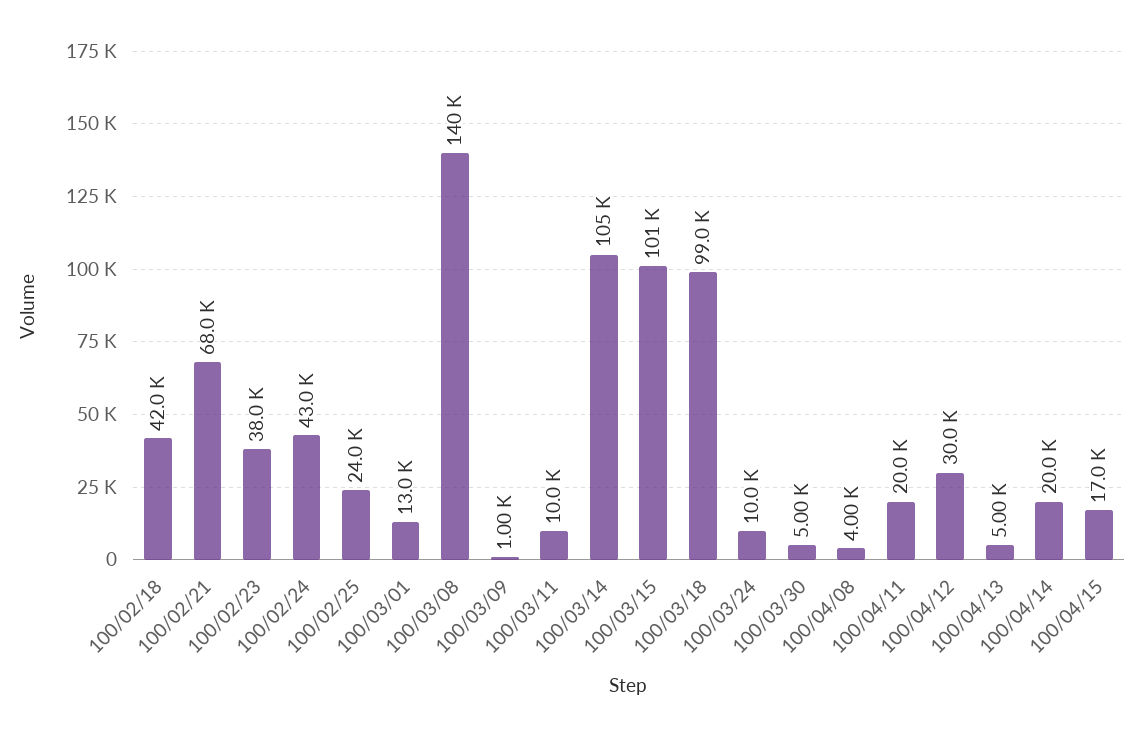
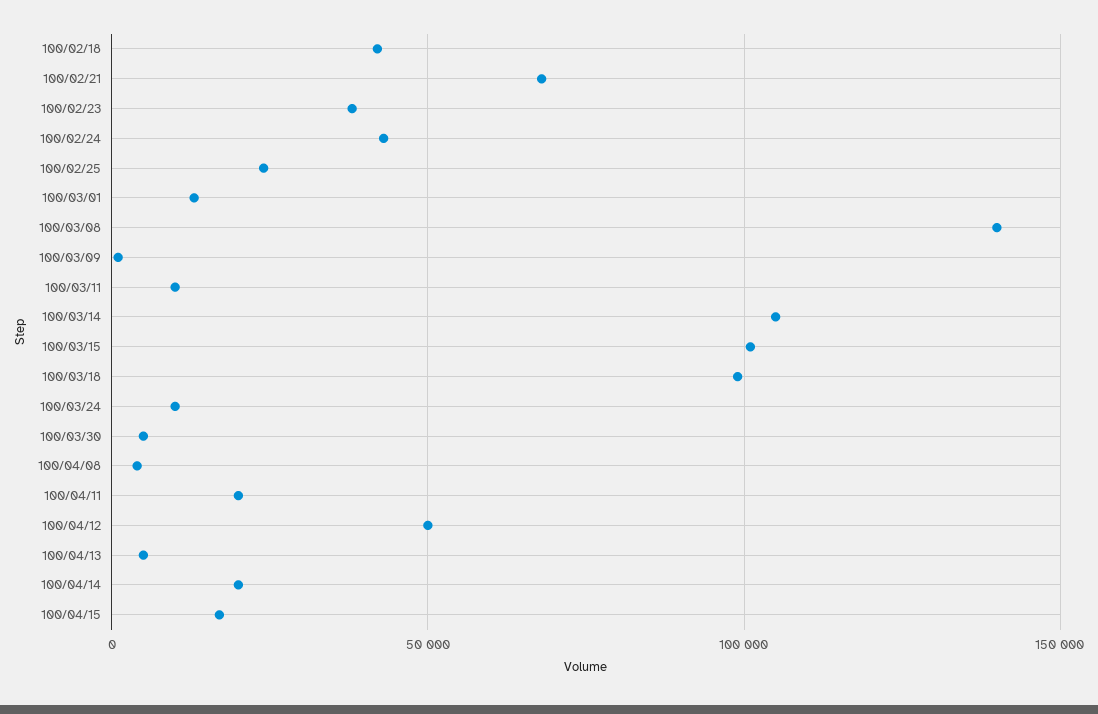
100/04/12: 30000 -> 50000

